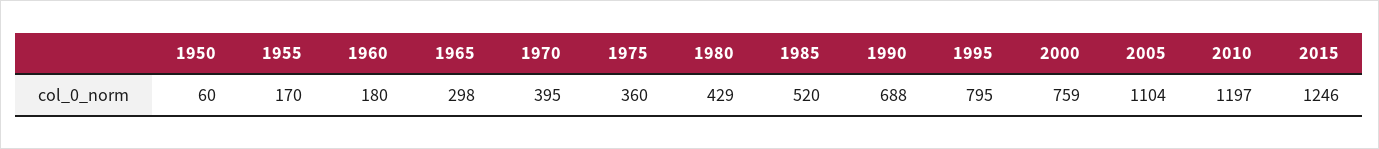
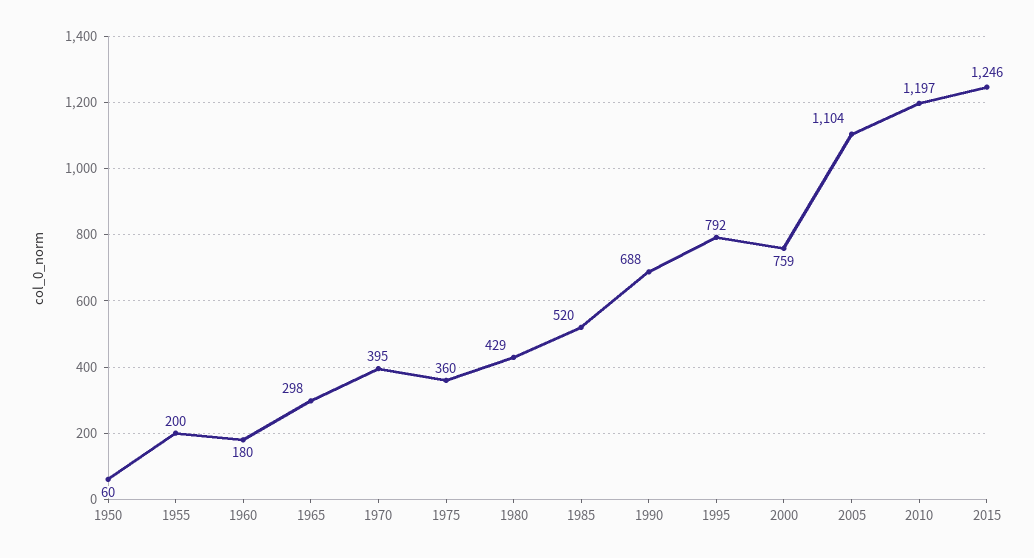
1955: 170 -> 200
1995: 795 -> 792

